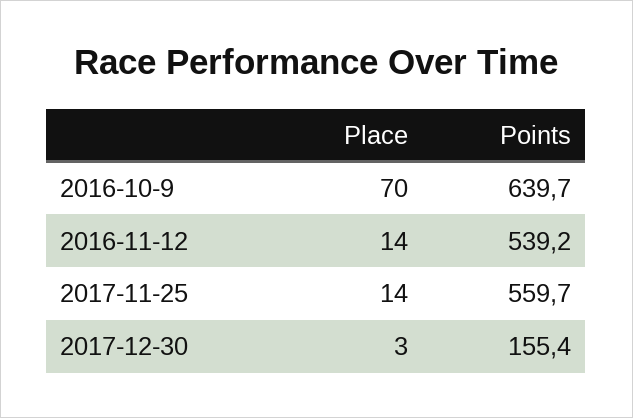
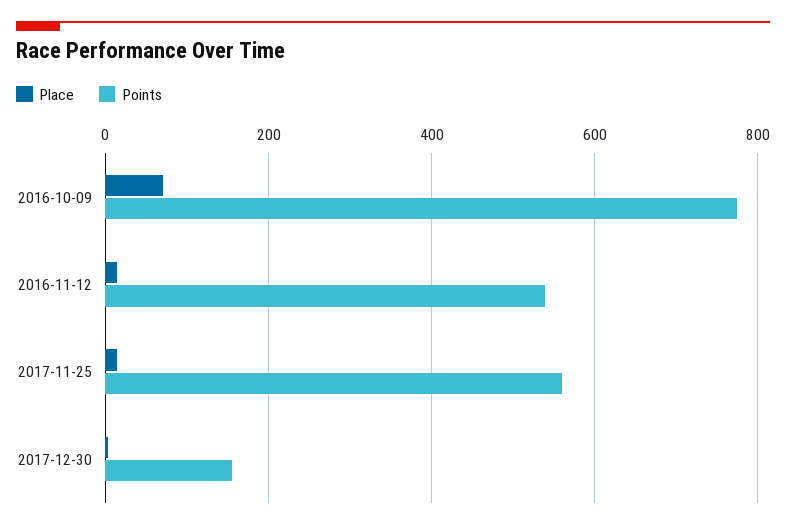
Points, 2016-10-9: 639.7 -> 780

